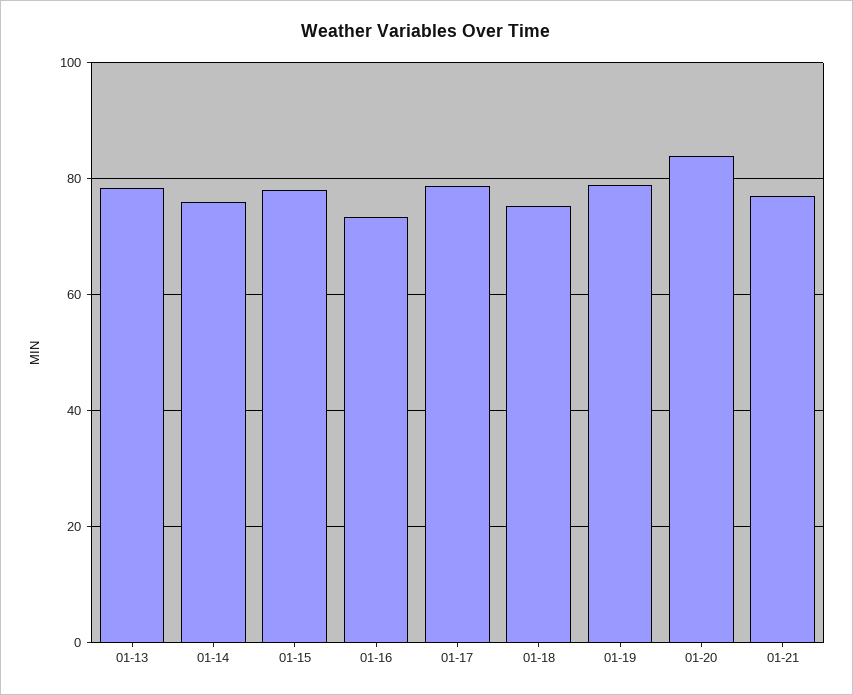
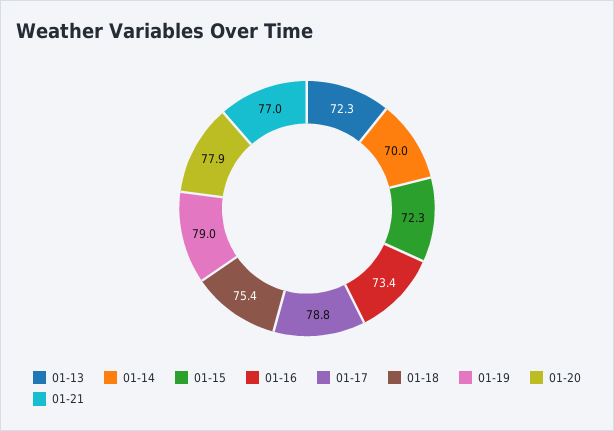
01-13: 78 -> 72.3
01-14: 76 -> 70
01-15: 78 -> 72.3
01-20: 84 -> 77.9

